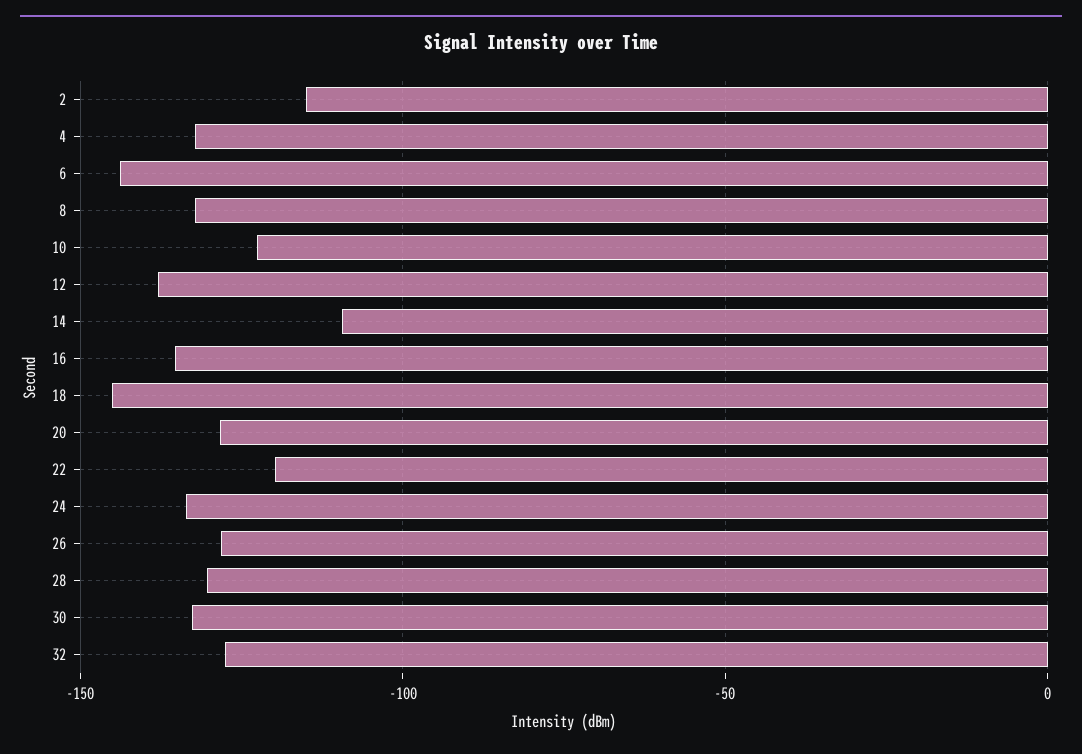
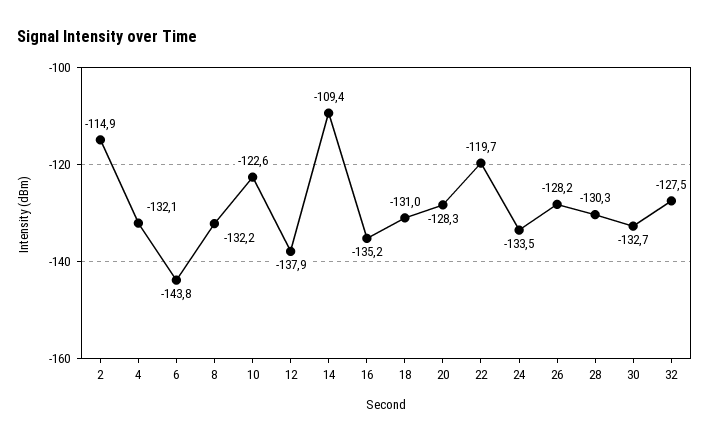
18: -145 -> -131

